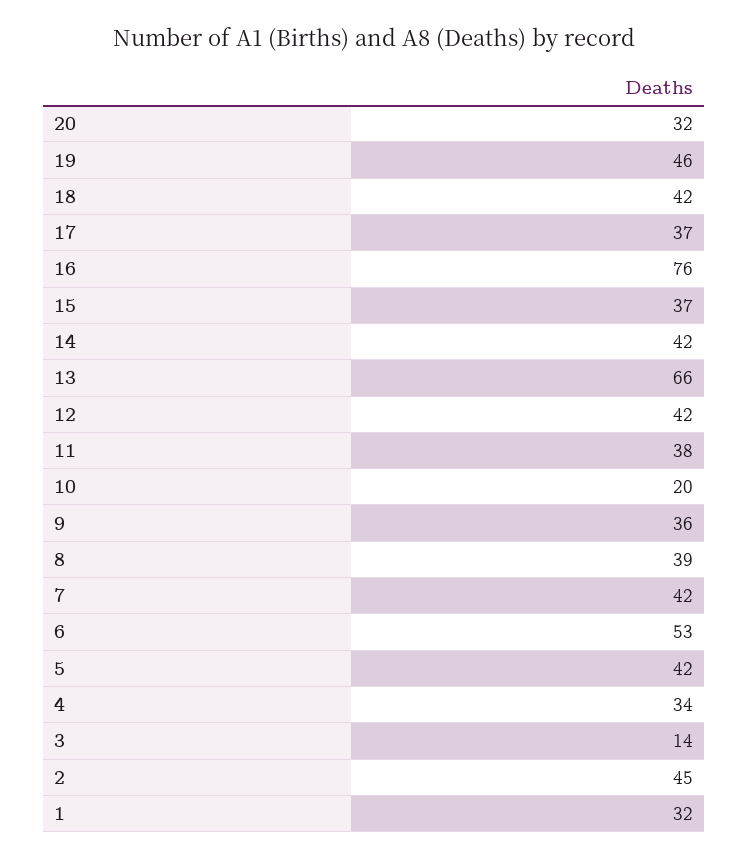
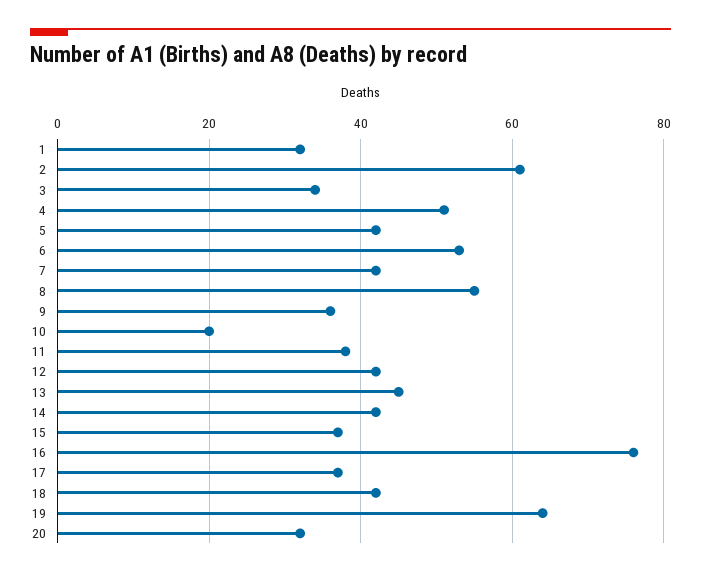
19: 46 -> 65
13: 66 -> 45
8: 39 -> 55
4: 34 -> 50
3: 14 -> 35
2: 45 -> 60

